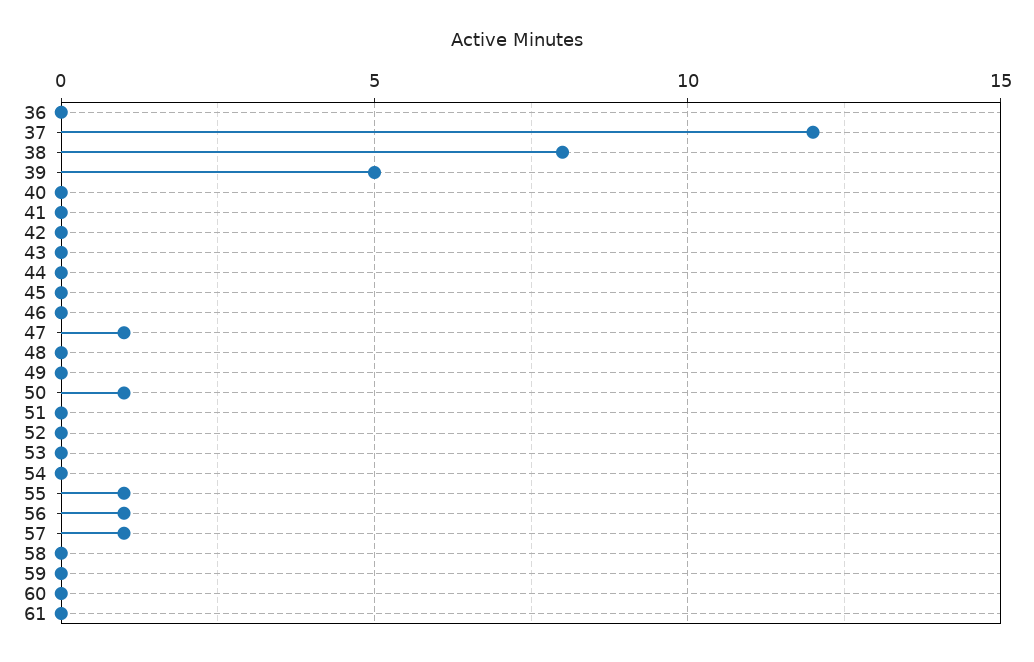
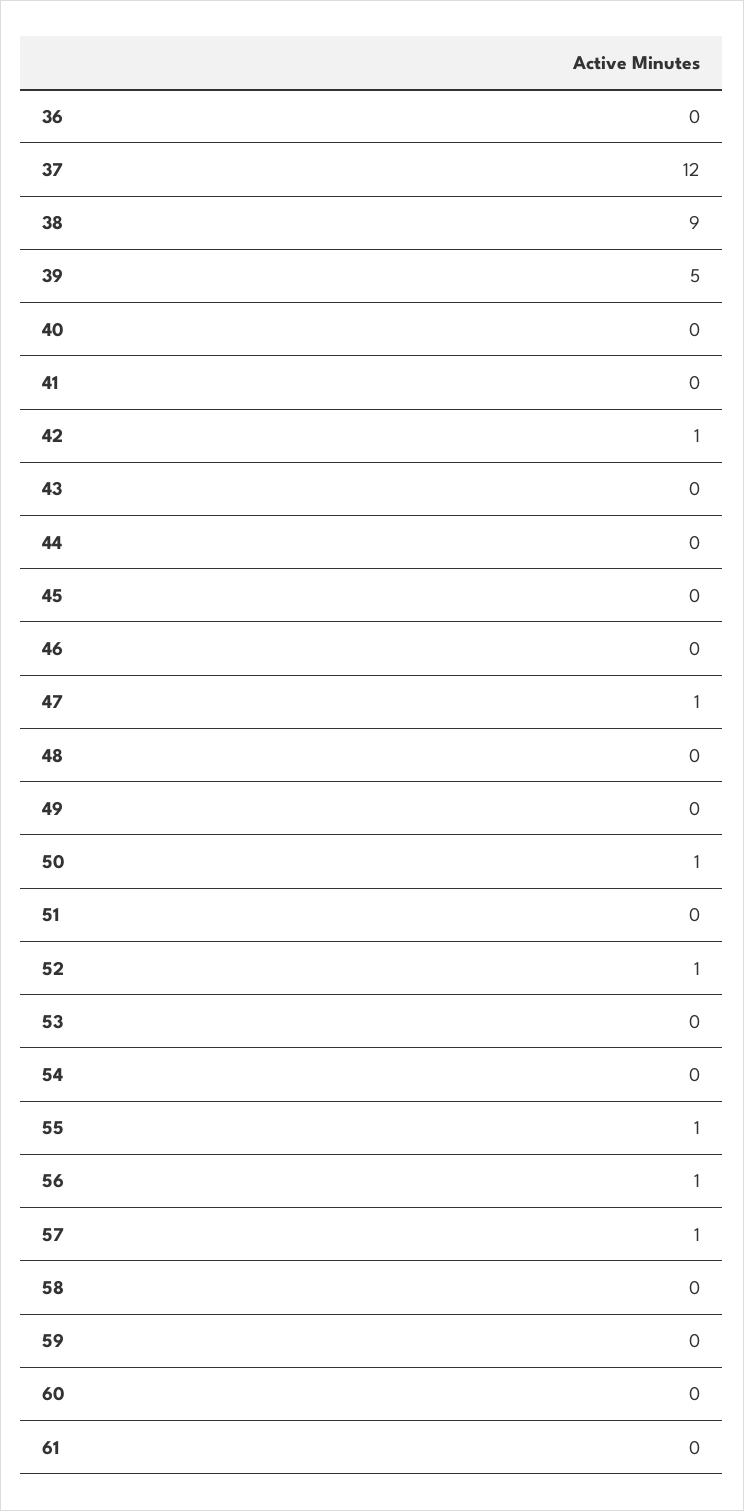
38: 8 -> 9
42: 0 -> 1
52: 0 -> 1

